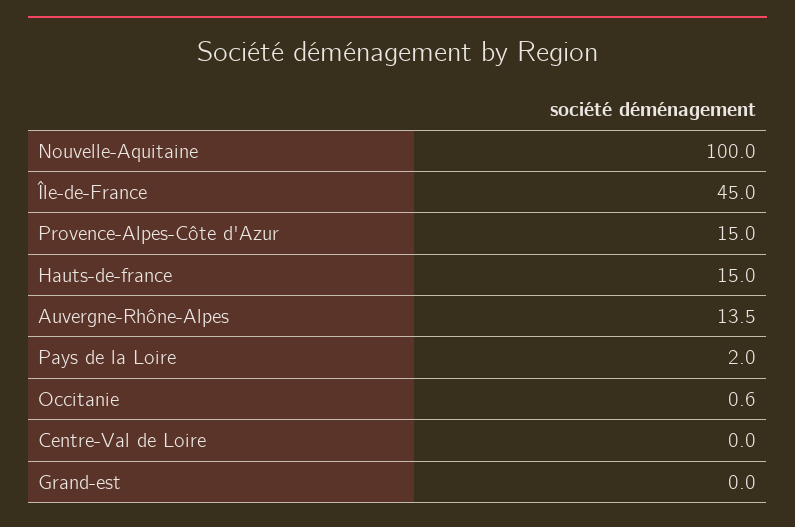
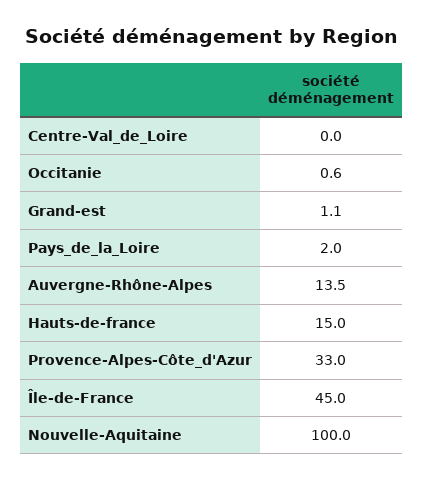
Provence-Alpes-Côte d'Azur: 15 -> 33
Grand-est: 0 -> 1.1

